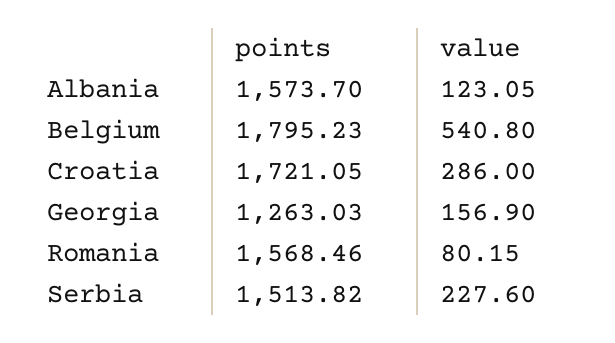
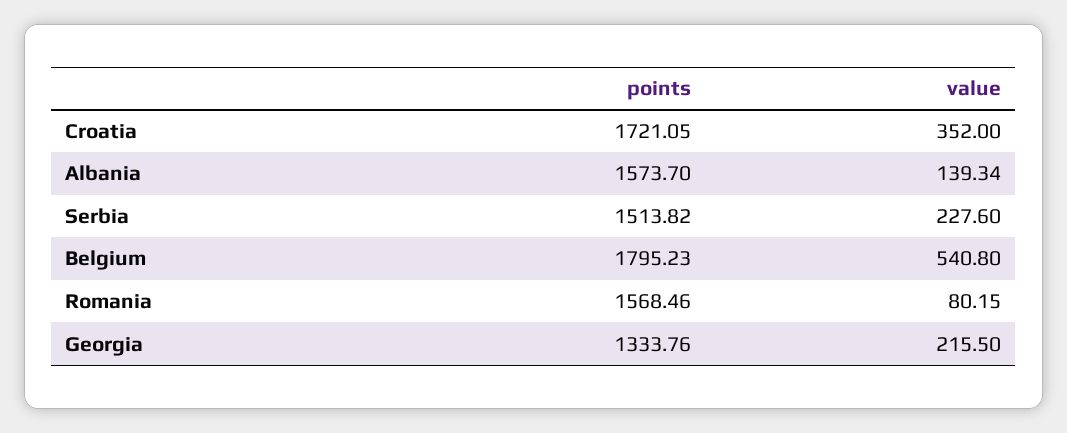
value, Albania: 123.05 -> 139.34
value, Croatia: 286 -> 352
points, Georgia: 1263.03 -> 1333.76
value, Georgia: 156.9 -> 215.5

